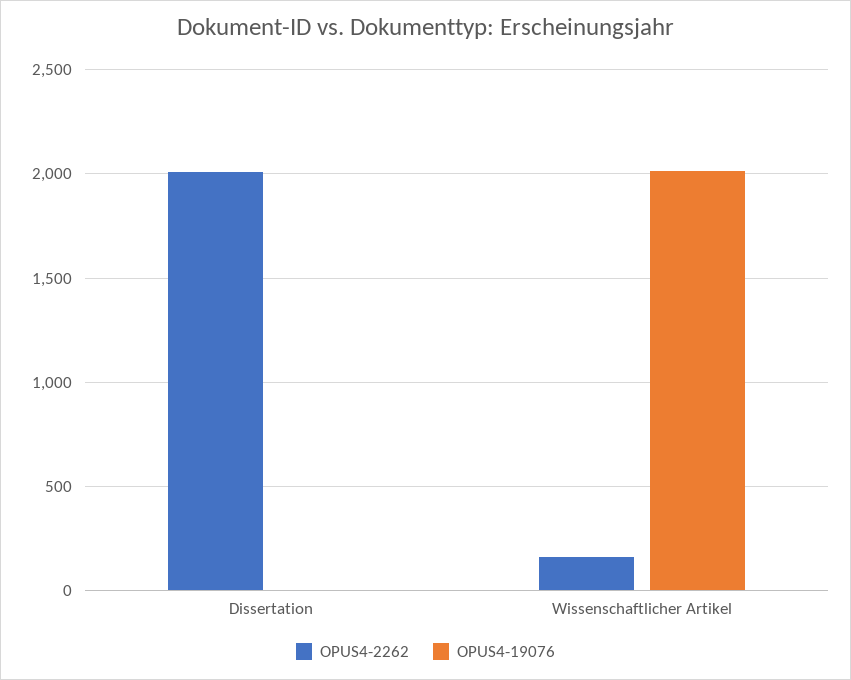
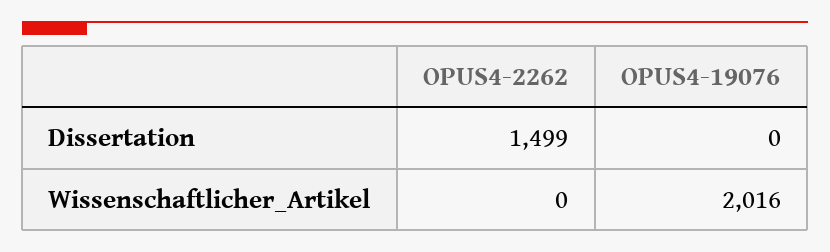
OPUS4-2262, Dissertation: 2000 -> 1499
OPUS4-2262, Wissenschaftlicher Artikel: 150 -> 0

